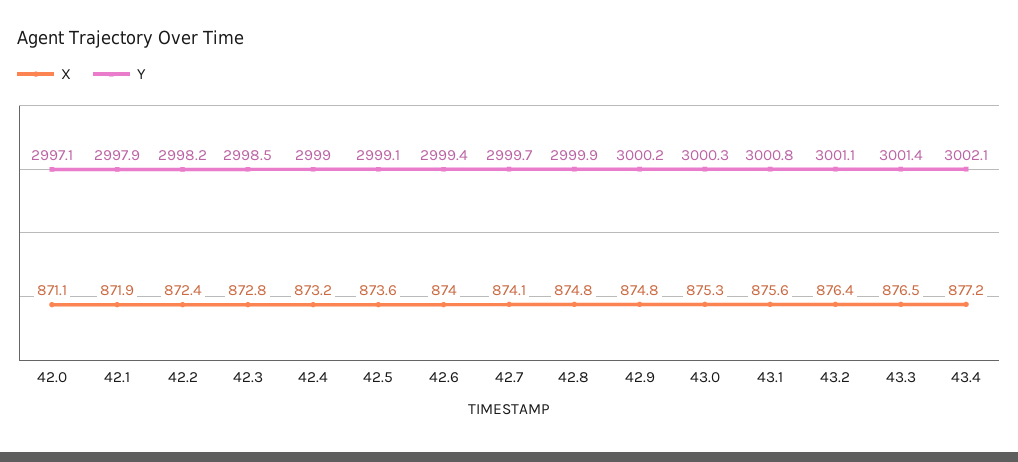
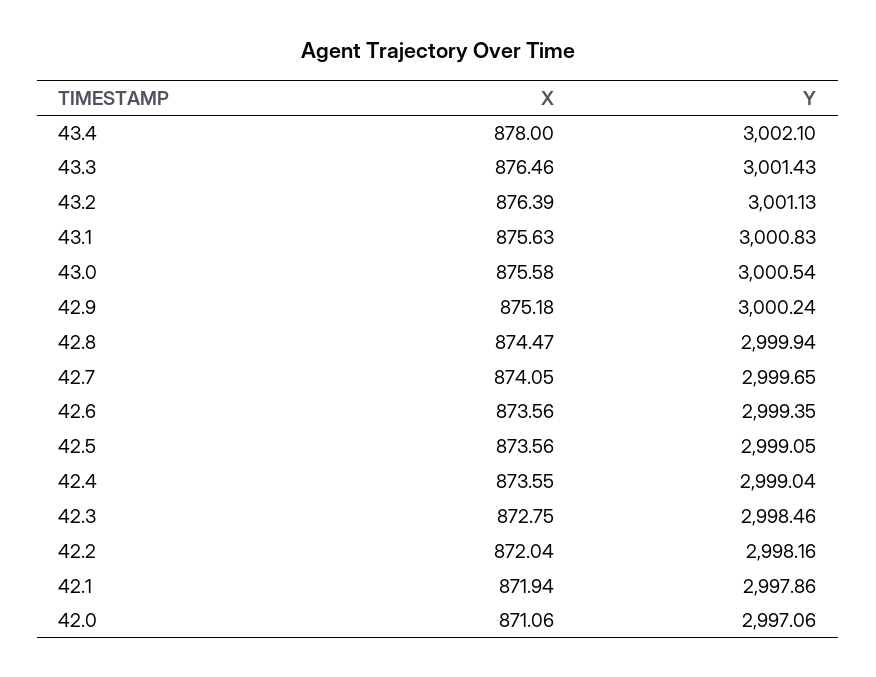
X, 42.2: 872.4 -> 872.04
X, 42.4: 873.2 -> 873.55
X, 42.6: 874 -> 873.56
X, 42.8: 874.8 -> 874.47
X, 42.9: 874.8 -> 875.18
X, 43.0: 875.3 -> 875.58
Y, 43.0: 3000.3 -> 3000.54
X, 43.4: 877.2 -> 878

